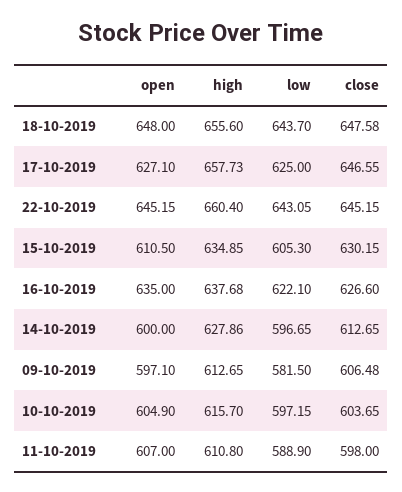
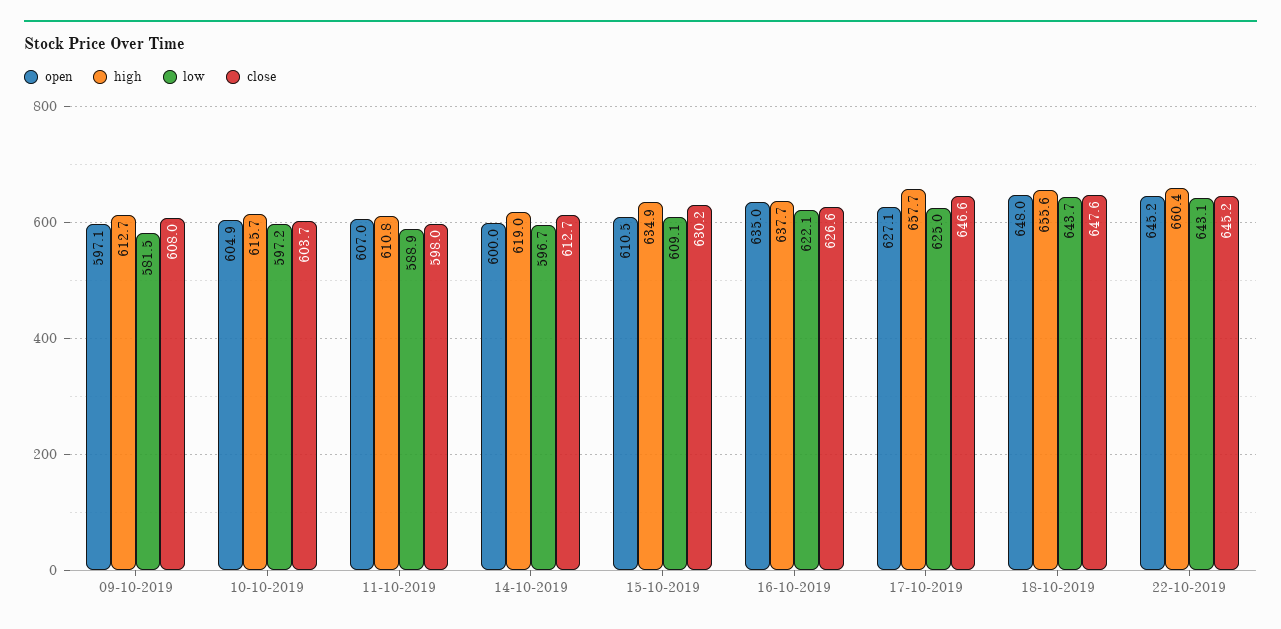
low, 15-10-2019: 605.3 -> 609.1
high, 14-10-2019: 627.86 -> 619
close, 09-10-2019: 606.48 -> 608

